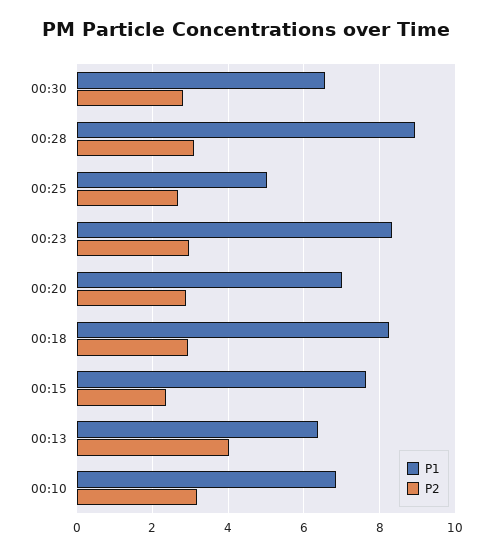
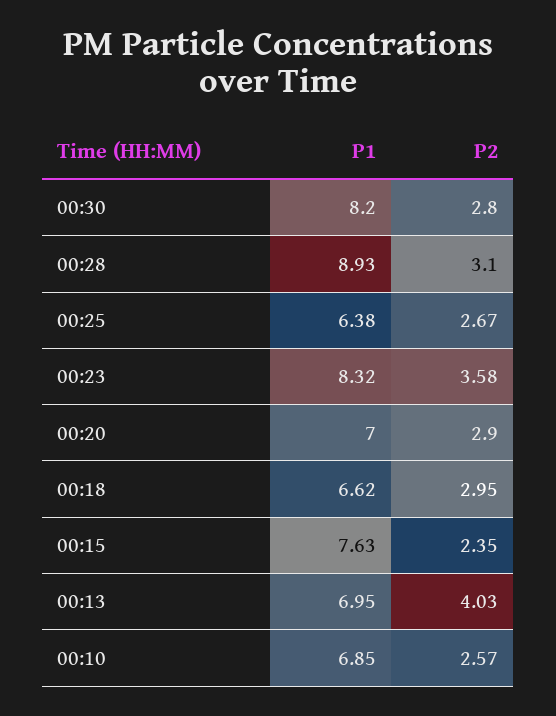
P1, 00:30: 6.6 -> 8.2
P1, 00:25: 5 -> 6.38
P2, 00:23: 3 -> 3.58
P1, 00:18: 8.2 -> 6.62
P1, 00:13: 6.4 -> 6.95
P2, 00:10: 3.2 -> 2.57

